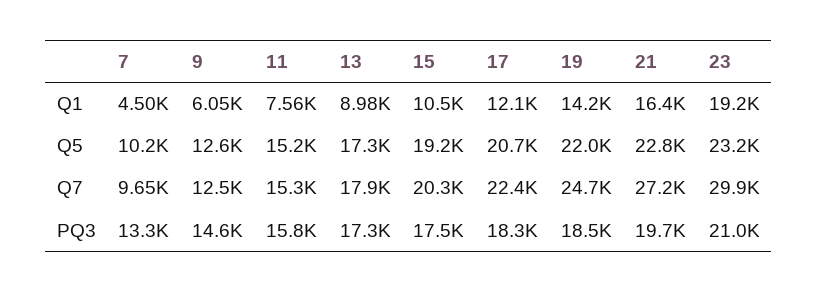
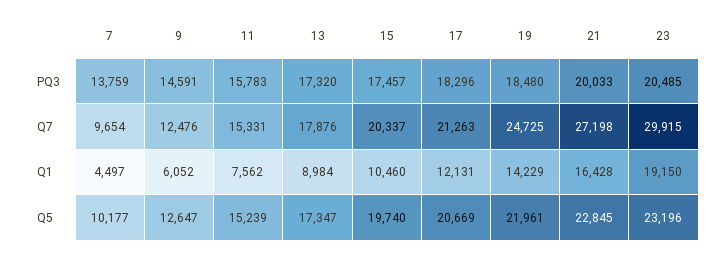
15, Q5: 19200 -> 19740
17, Q7: 22400 -> 21263
7, PQ3: 13300 -> 13759
21, PQ3: 19700 -> 20033
23, PQ3: 21000 -> 20485

